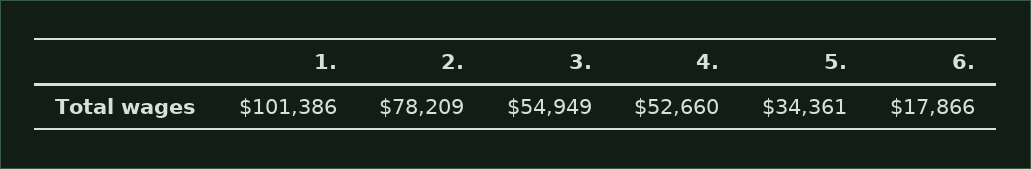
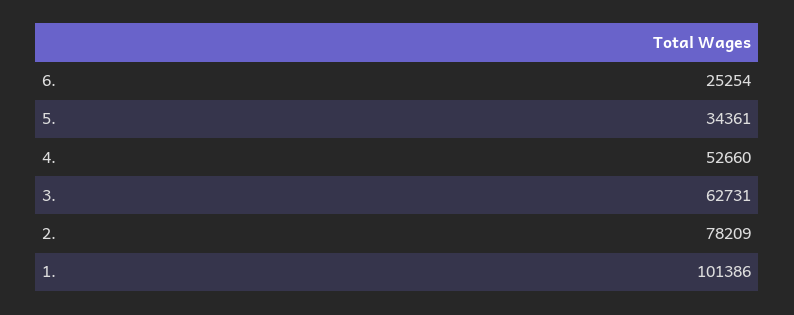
3.: 54949 -> 62731
6.: 17866 -> 25254

